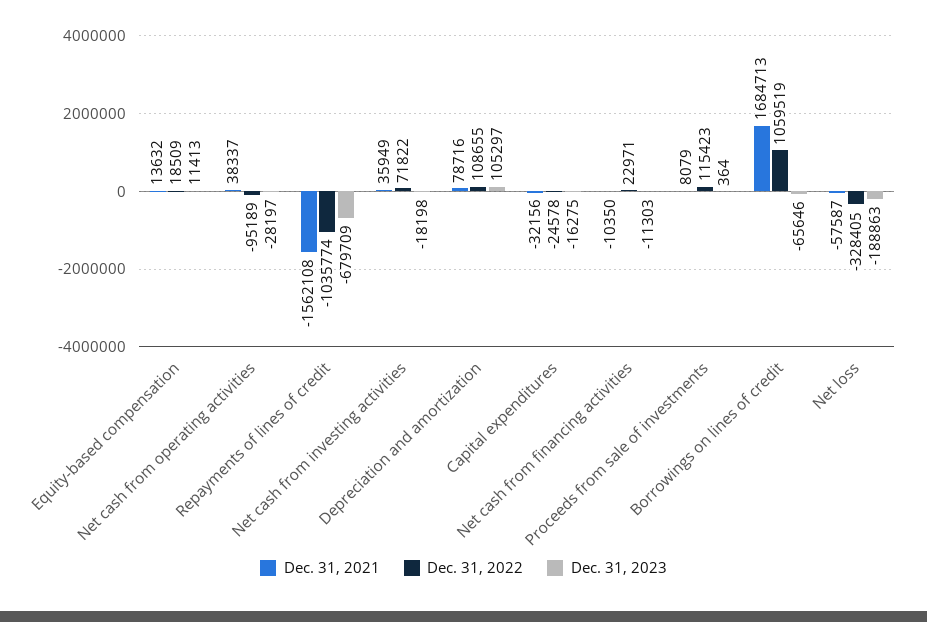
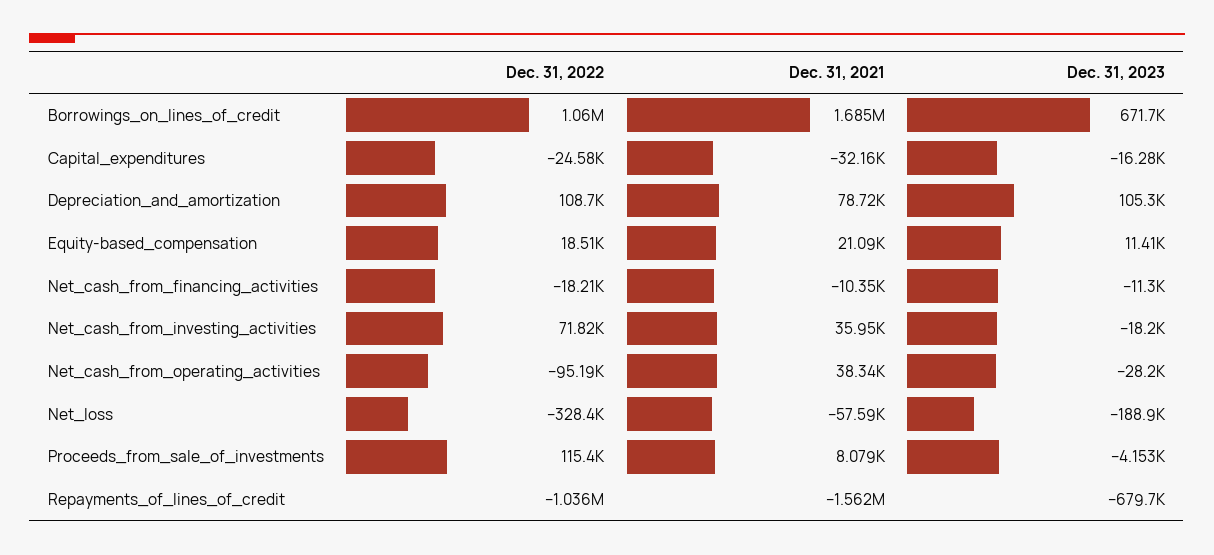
Dec. 31, 2021, Equity-based compensation: 13632 -> 21090
Dec. 31, 2022, Net cash from financing activities: 22971 -> -18210
Dec. 31, 2023, Proceeds from sale of investments: 364 -> -4153
Dec. 31, 2023, Borrowings on lines of credit: -65646 -> 671700

